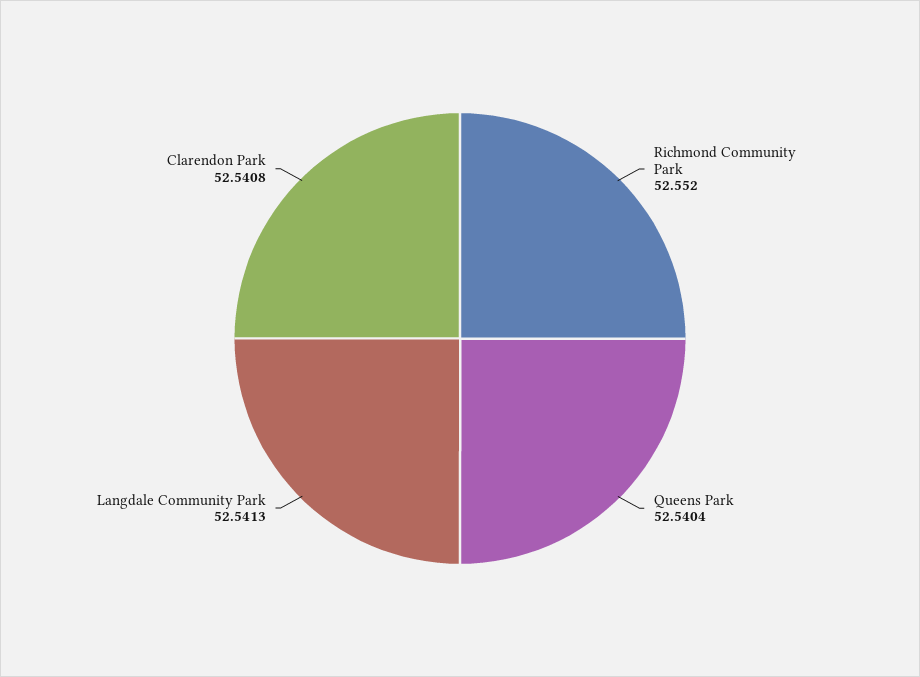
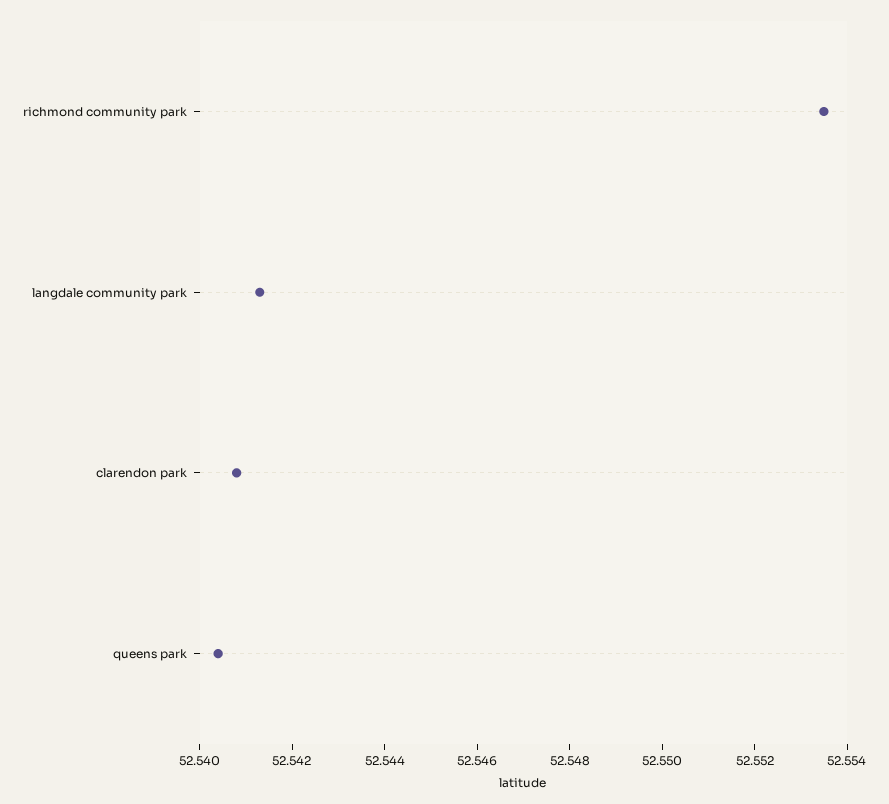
Richmond Community Park: 52.552 -> 52.5535

